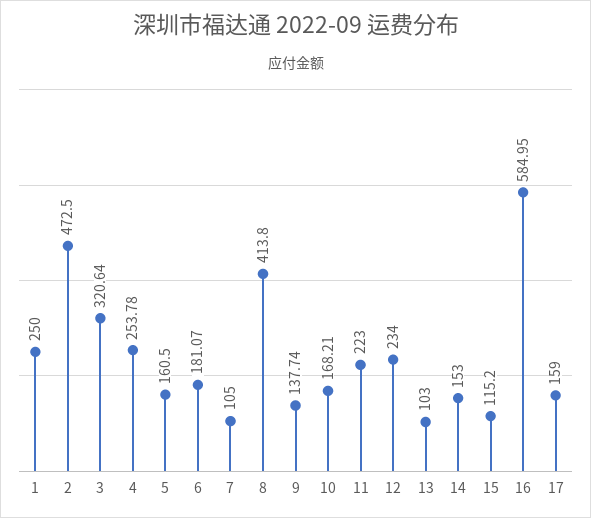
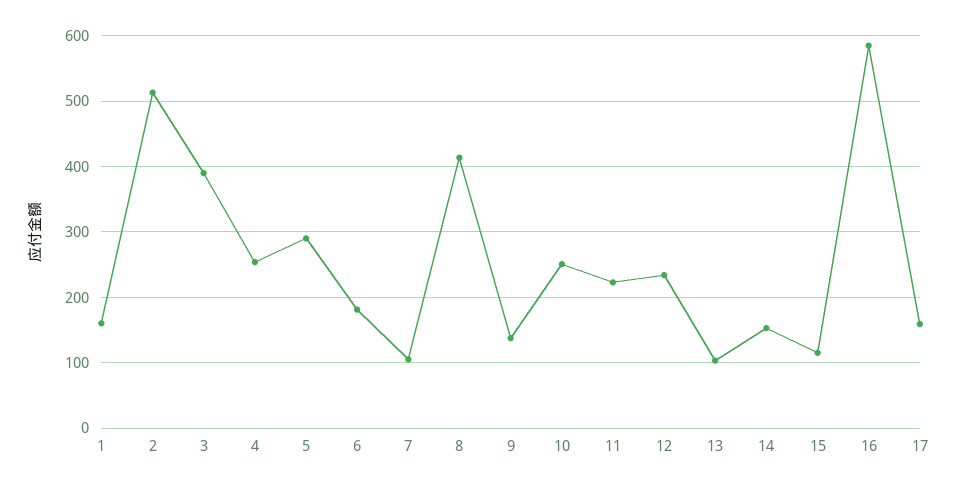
1: 250 -> 160
2: 472.5 -> 510
3: 320.64 -> 390
5: 160.5 -> 290
10: 168.21 -> 250

